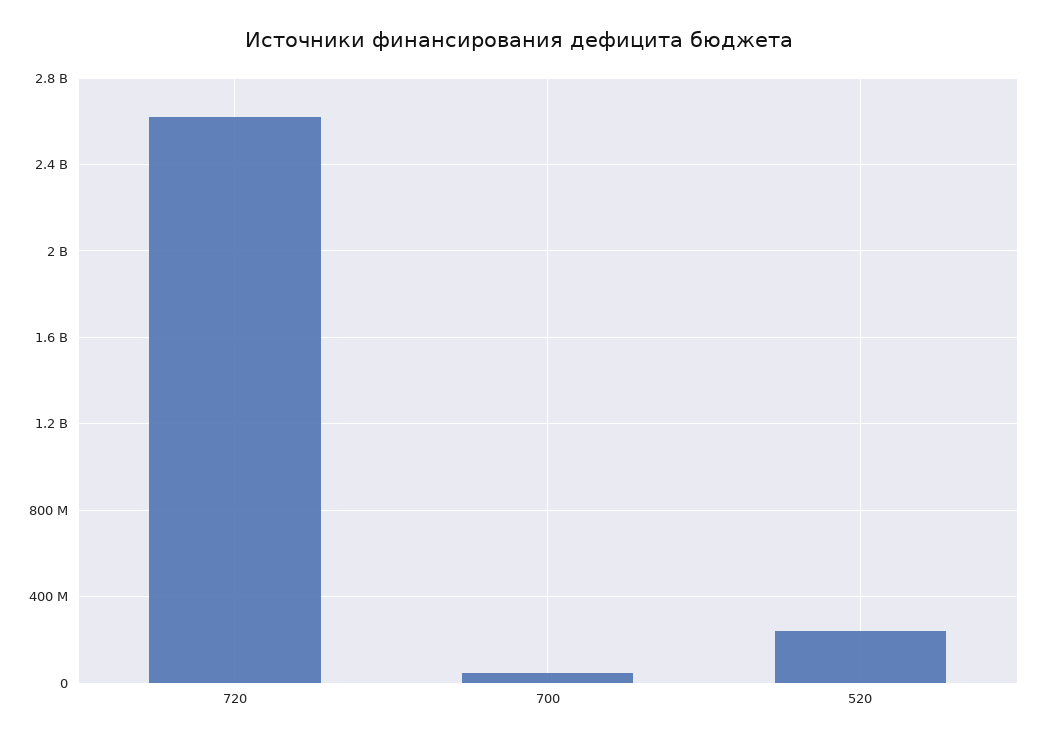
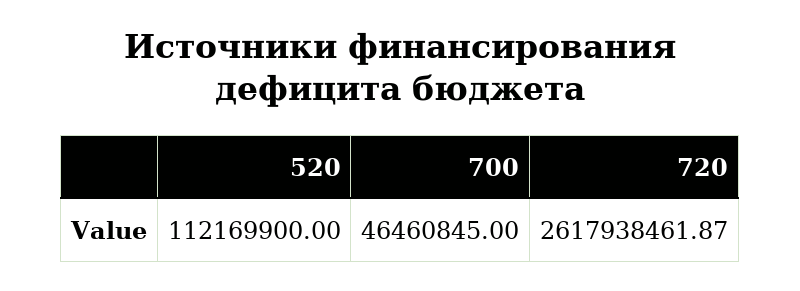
520: 250000000 -> 112169900

